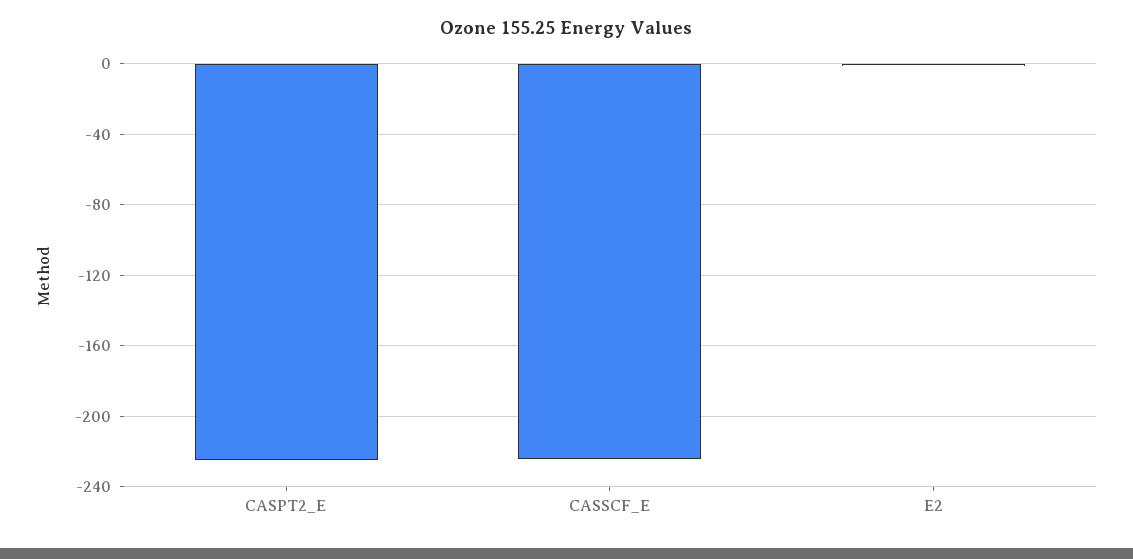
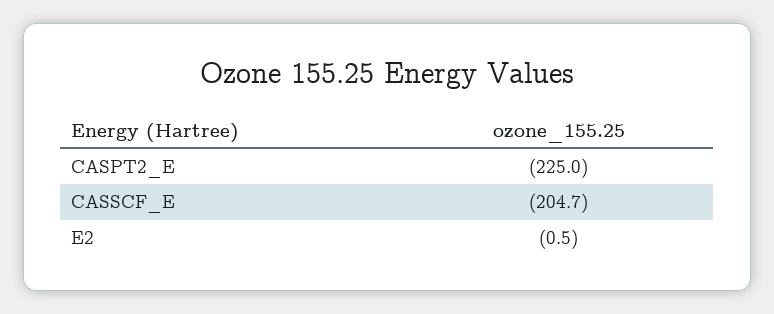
CASSCF_E: -225 -> -204.7

